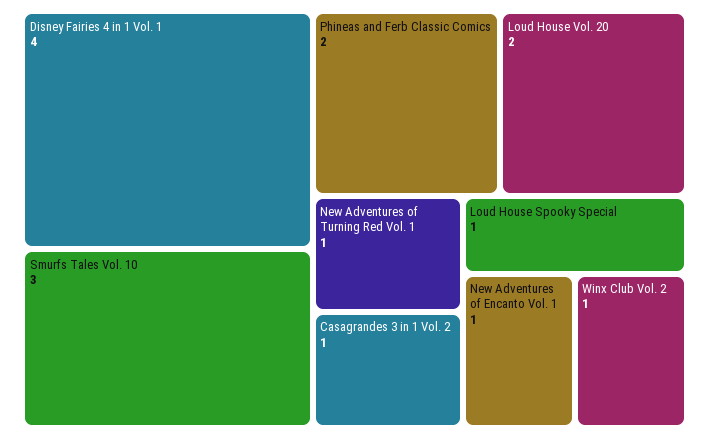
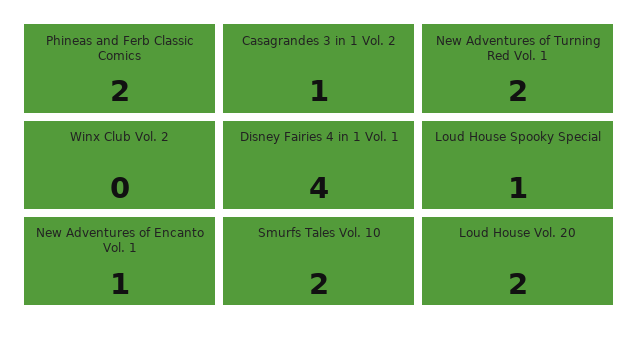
Smurfs Tales Vol. 10: 3 -> 2
New Adventures of Turning Red Vol. 1: 1 -> 2
Winx Club Vol. 2: 1 -> 0

